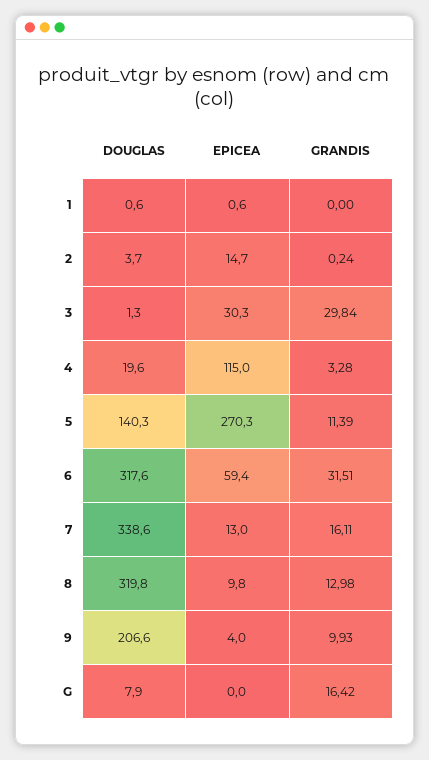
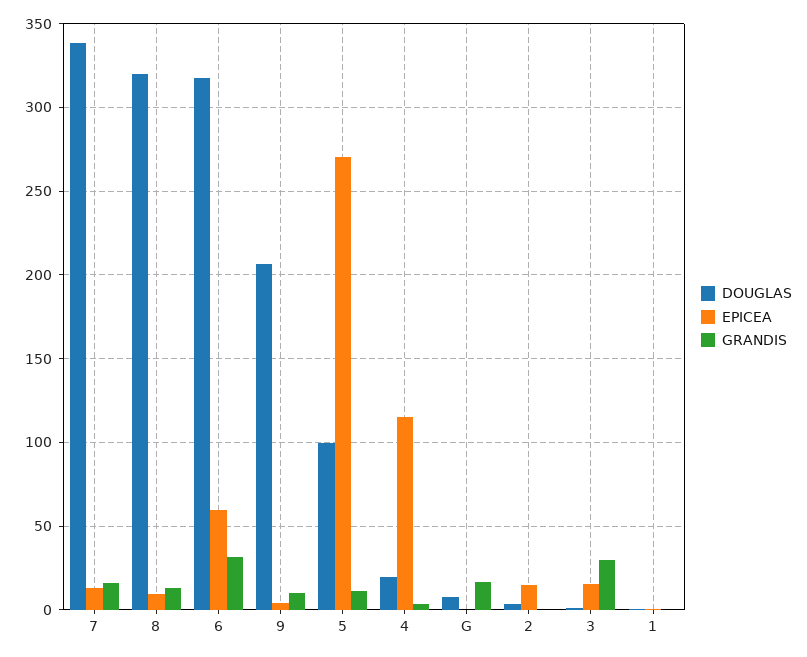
EPICEA, 3: 30.3 -> 15
DOUGLAS, 5: 140.3 -> 100

